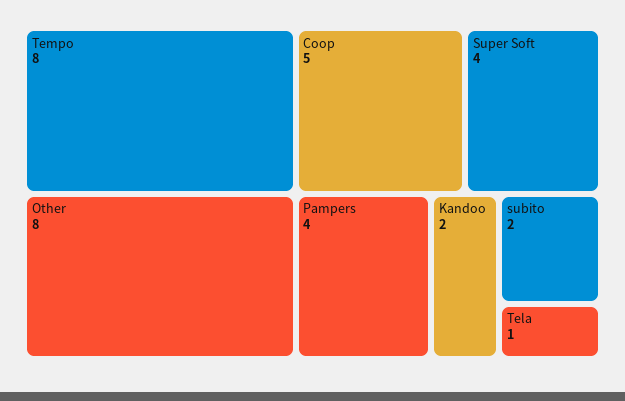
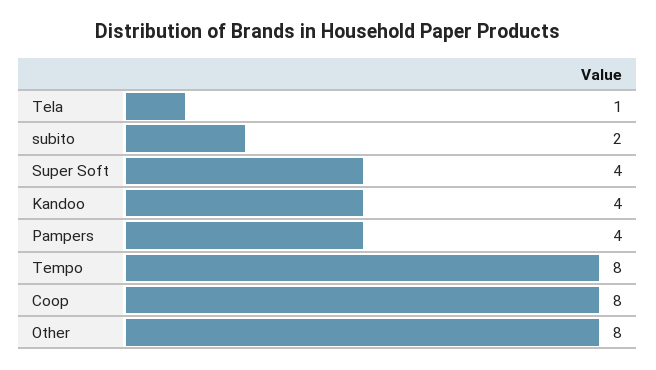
Coop: 5 -> 8
Kandoo: 2 -> 4

